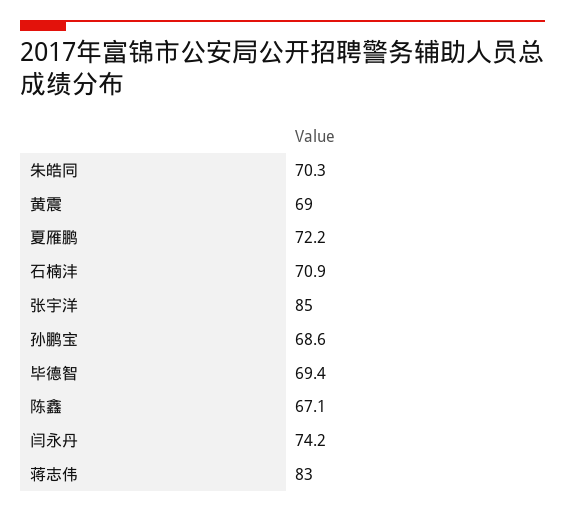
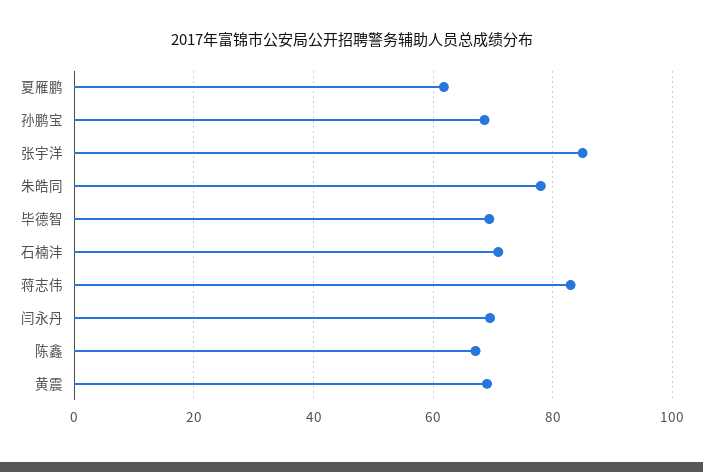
朱皓同: 70.3 -> 78
夏雁鹏: 72.2 -> 62
闫永丹: 74.2 -> 70

